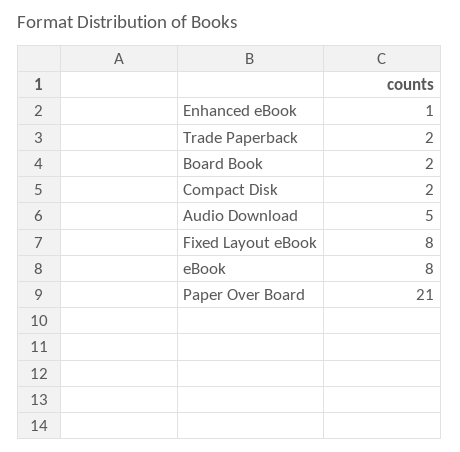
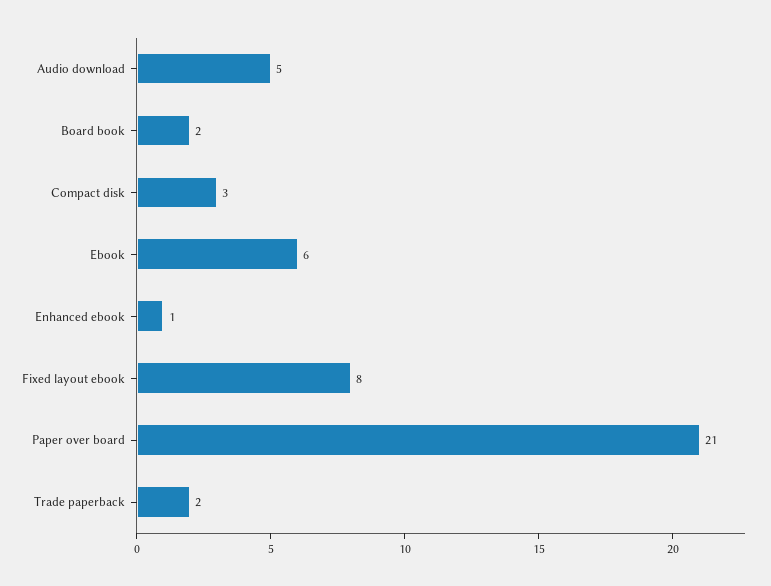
Compact Disk: 2 -> 3
eBook: 8 -> 6

